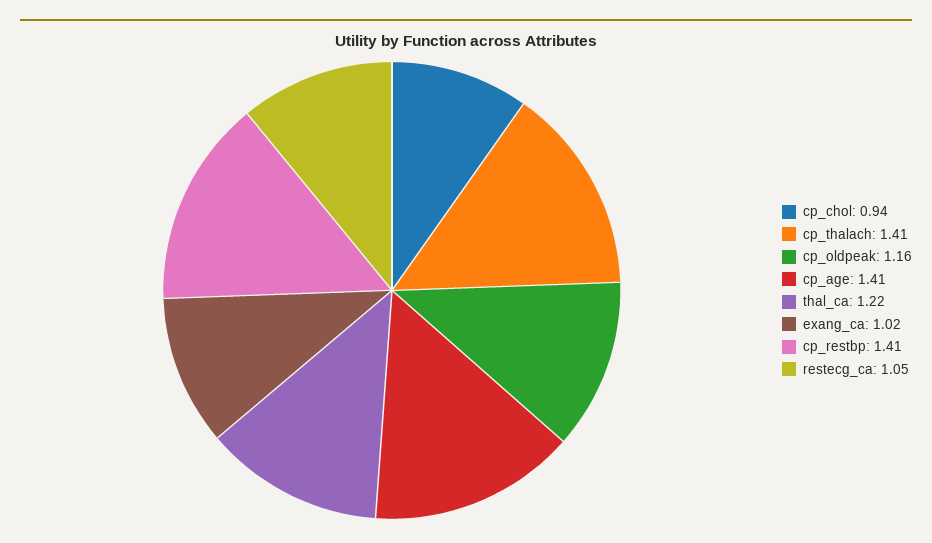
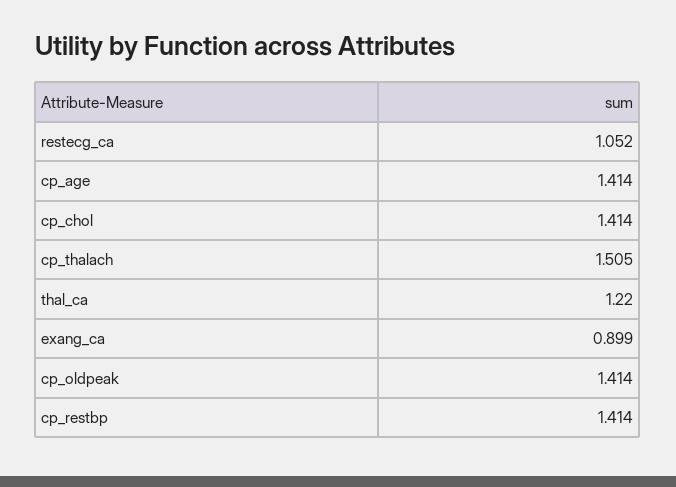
cp_chol: 0.94 -> 1.414
cp_thalach: 1.41 -> 1.505
cp_oldpeak: 1.16 -> 1.414
exang_ca: 1.02 -> 0.899

